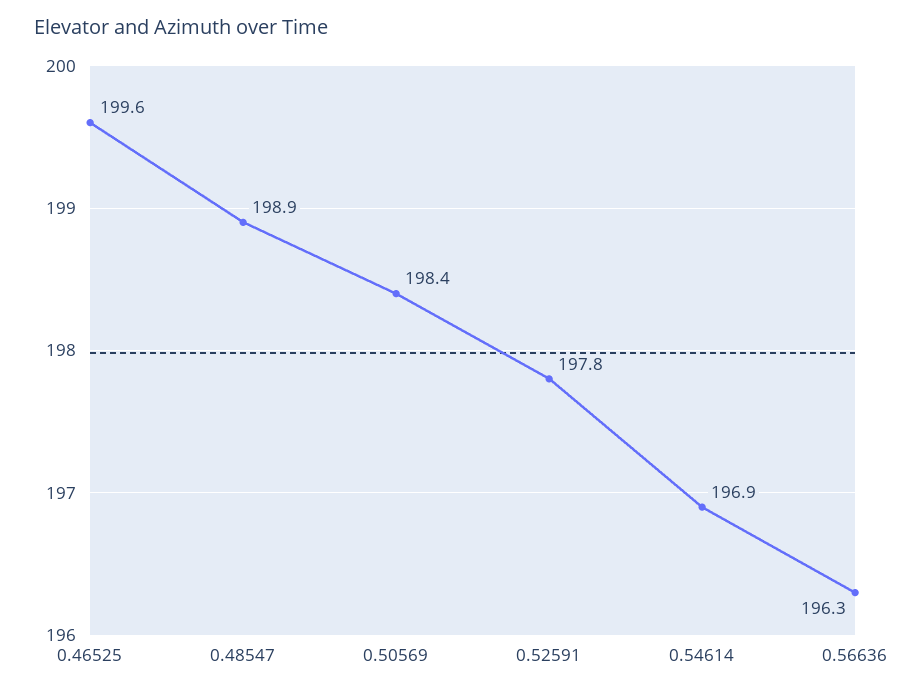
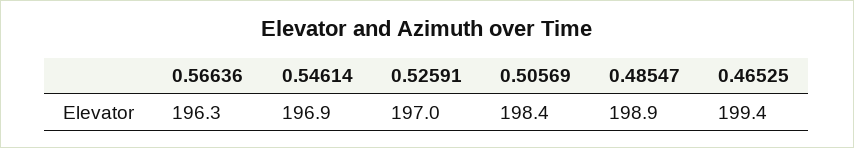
0.46525: 199.6 -> 199.4
0.52591: 197.8 -> 197

